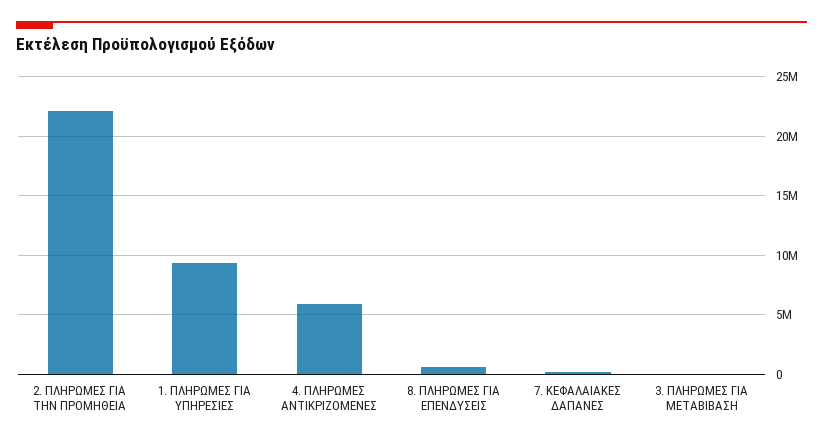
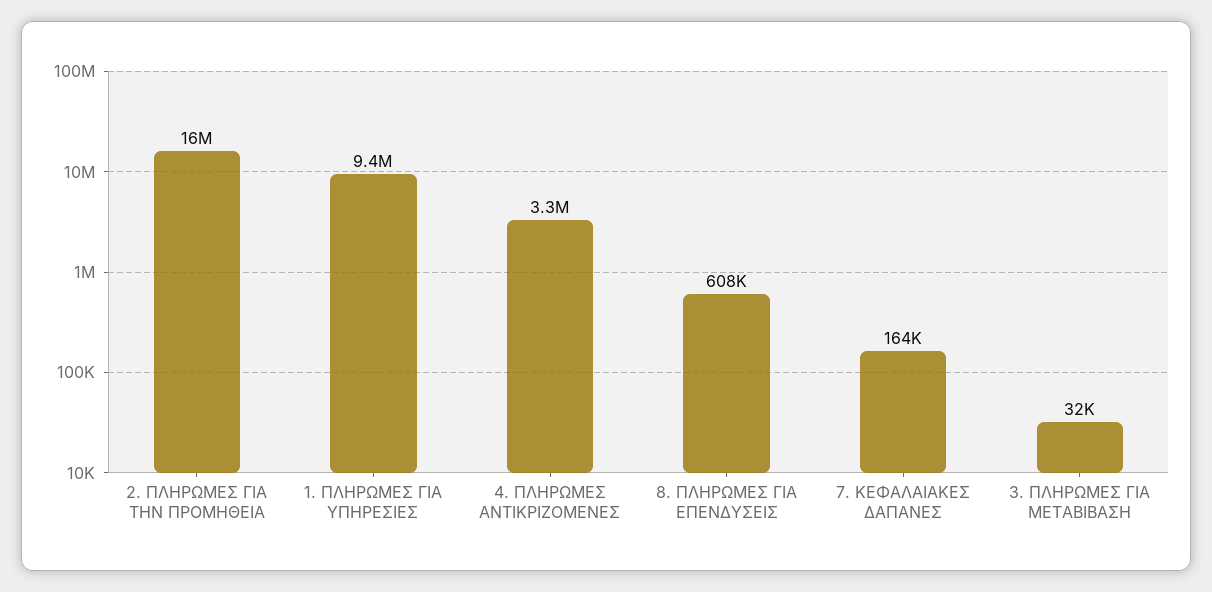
2. ΠΛΗΡΩΜΕΣ ΓΙΑ ΤΗΝ ΠΡΟΜΗΘΕΙΑ: 22000000 -> 16000000
4. ΠΛΗΡΩΜΕΣ ΑΝΤΙΚΡΙΖΟΜΕΝΕΣ: 6000000 -> 3300000

